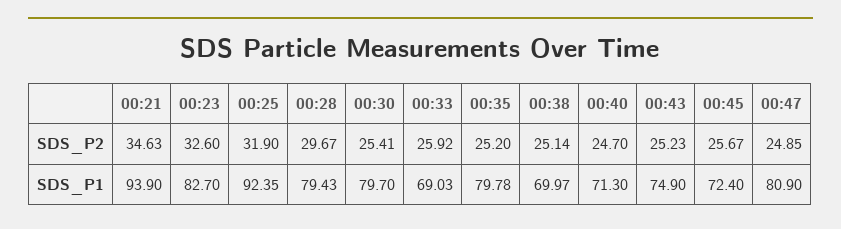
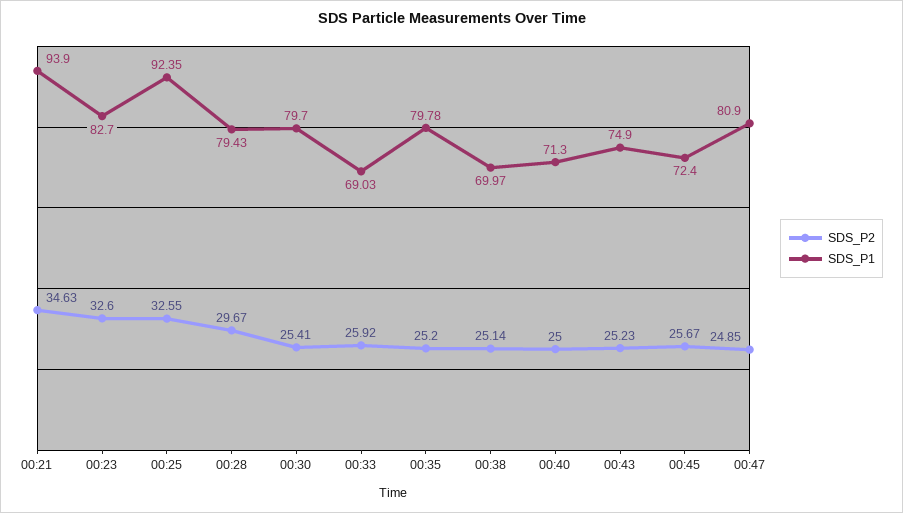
SDS_P2, 00:25: 31.9 -> 32.55
SDS_P2, 00:40: 24.7 -> 25

